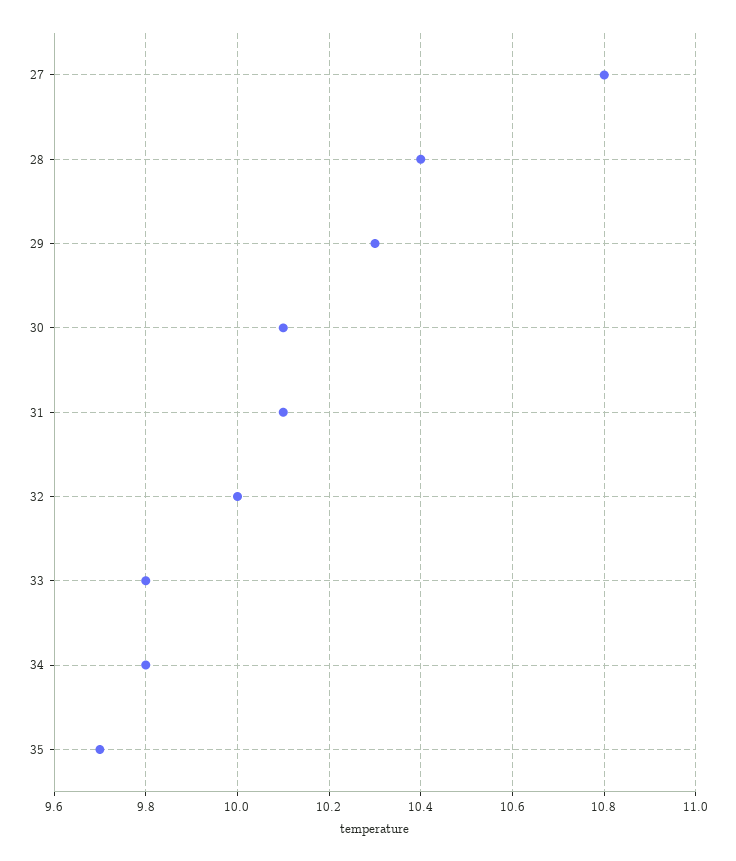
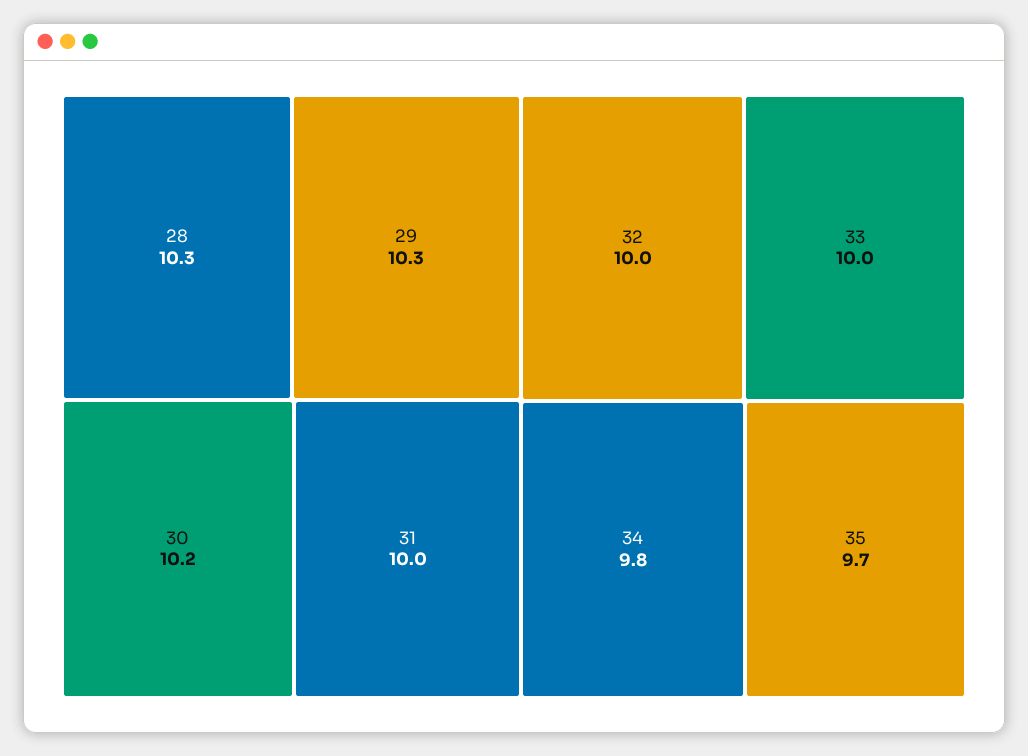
27: 10.8 -> none
28: 10.4 -> 10.3
30: 10.1 -> 10.2
31: 10.1 -> 10
33: 9.8 -> 10

